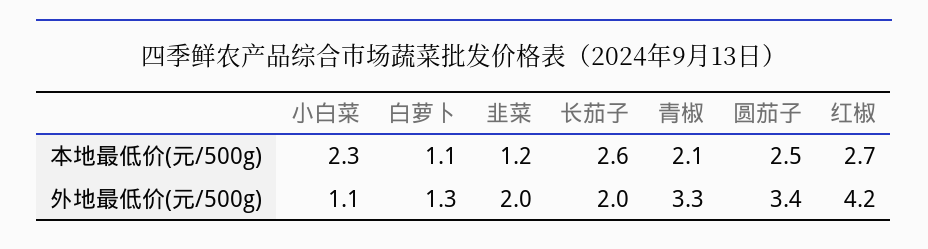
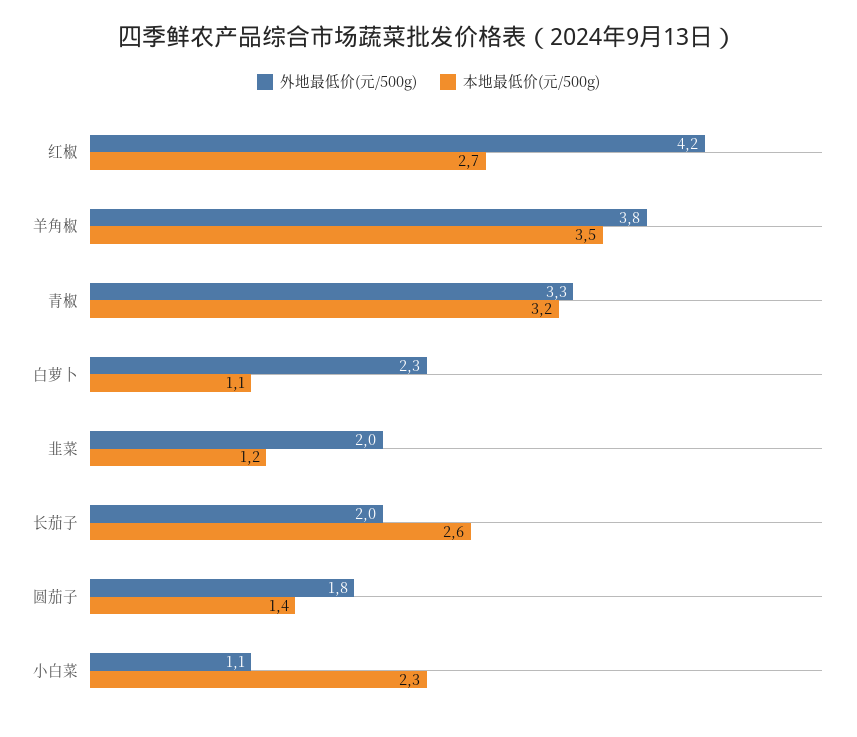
本地最低价(元/500g), 青椒: 2.1 -> 3.2
本地最低价(元/500g), 圆茄子: 2.5 -> 1.4
外地最低价(元/500g), 白萝卜: 1.3 -> 2.3
外地最低价(元/500g), 圆茄子: 3.4 -> 1.8
外地最低价(元/500g), 羊角椒: none -> 3.8
本地最低价(元/500g), 羊角椒: none -> 3.5

